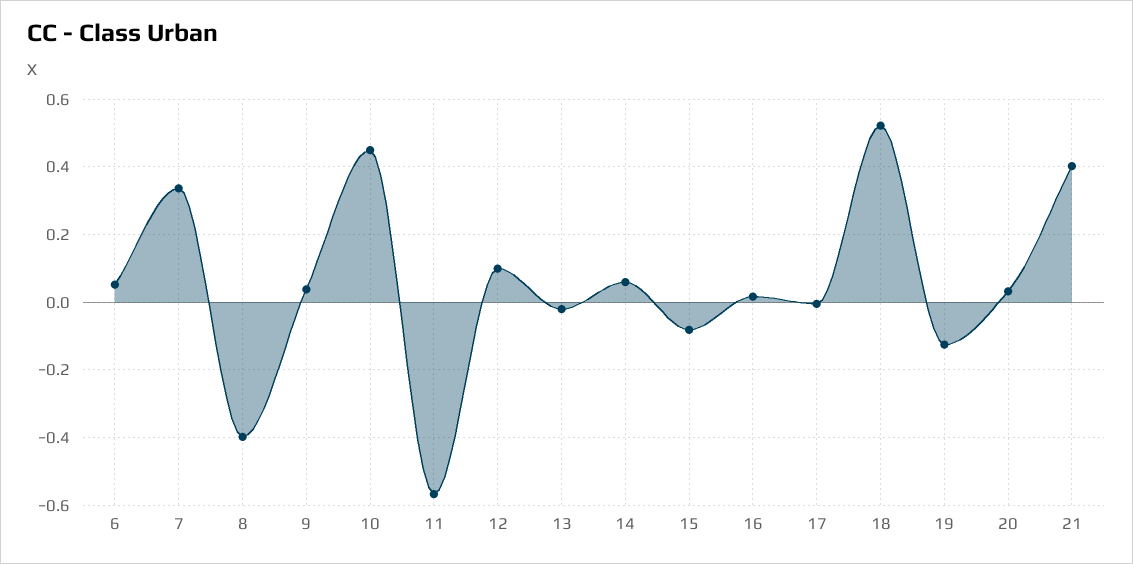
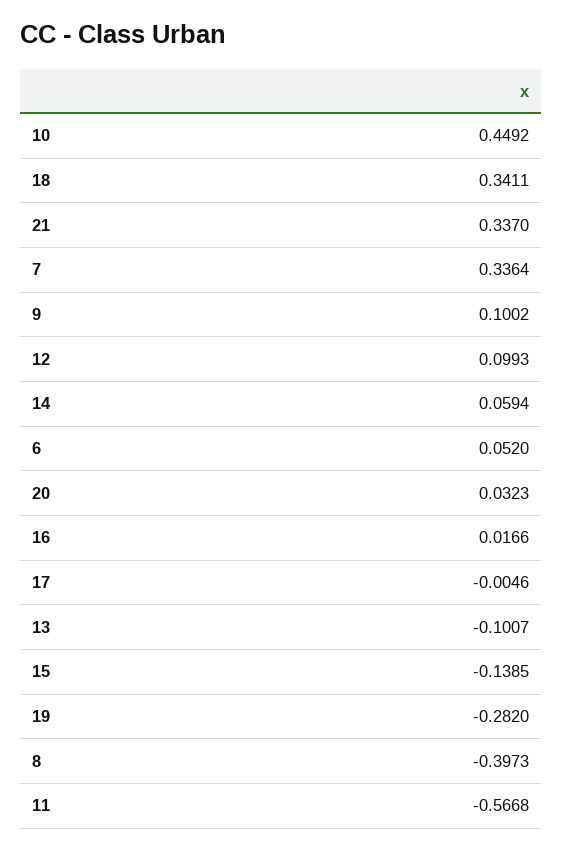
9: 0.04 -> 0.1002
13: -0.02 -> -0.1007
15: -0.08 -> -0.1385
18: 0.52 -> 0.3411
19: -0.12 -> -0.282
21: 0.4 -> 0.337

